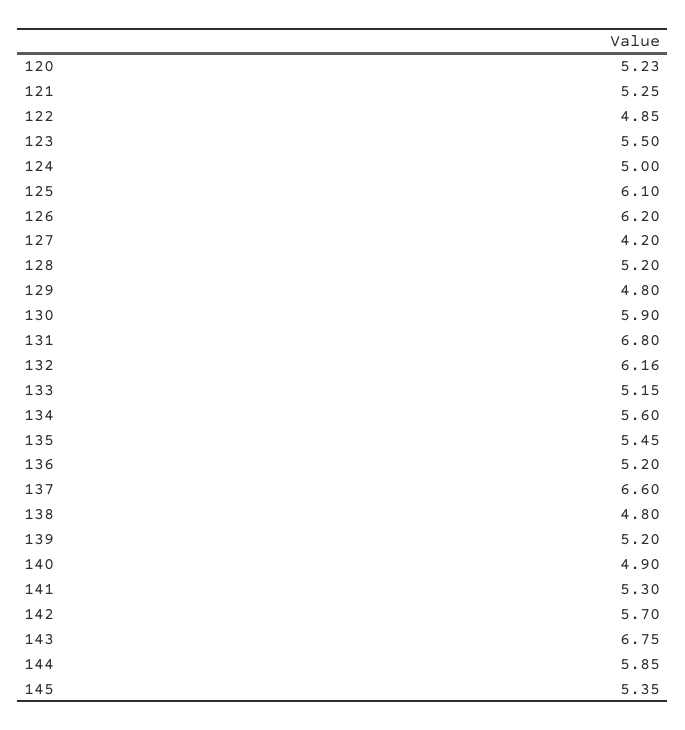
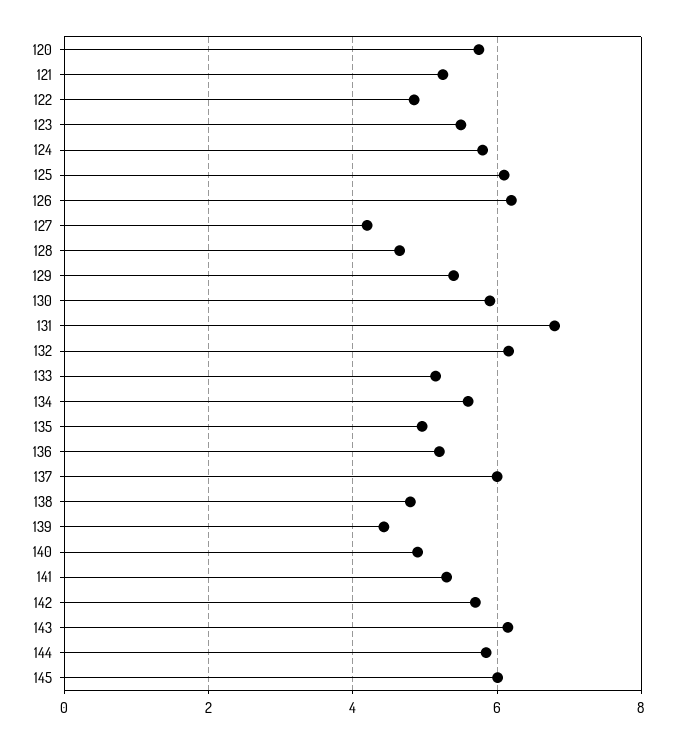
120: 5.23 -> 5.8
124: 5 -> 5.8
128: 5.2 -> 4.6
129: 4.8 -> 5.4
135: 5.45 -> 5
137: 6.6 -> 6
139: 5.2 -> 4.4
143: 6.75 -> 6.2
145: 5.35 -> 6

